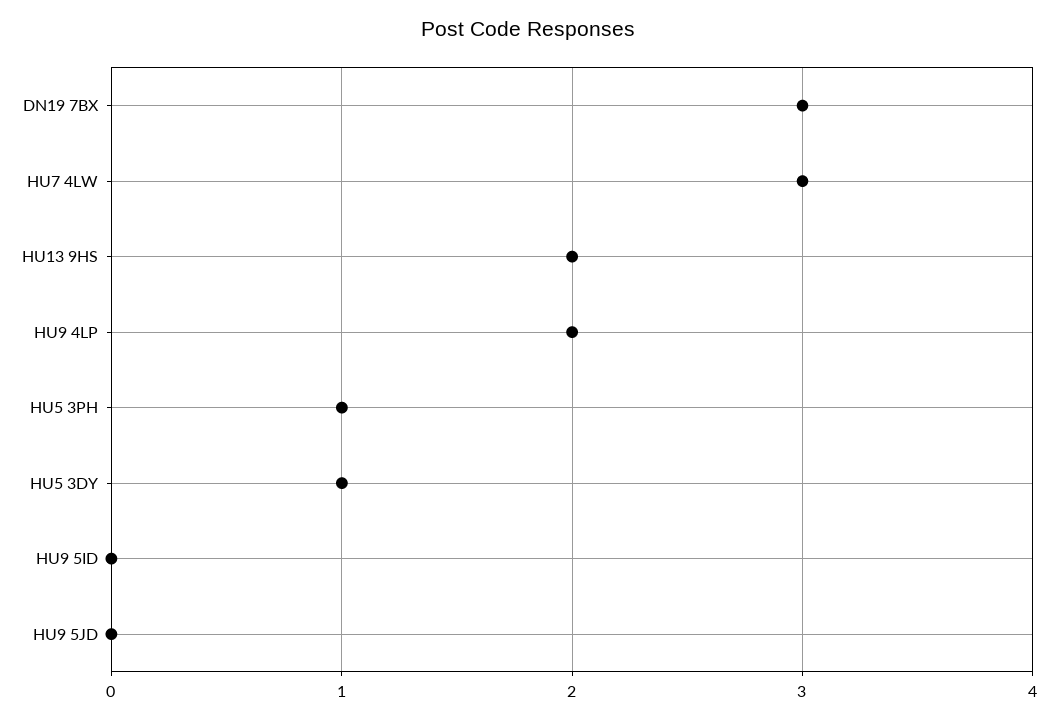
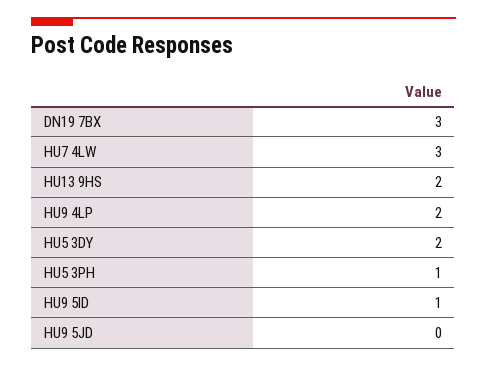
HU5 3DY: 1 -> 2
HU9 5ID: 0 -> 1

